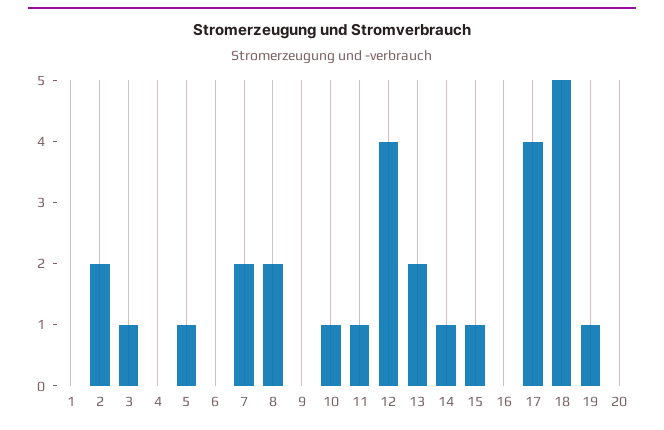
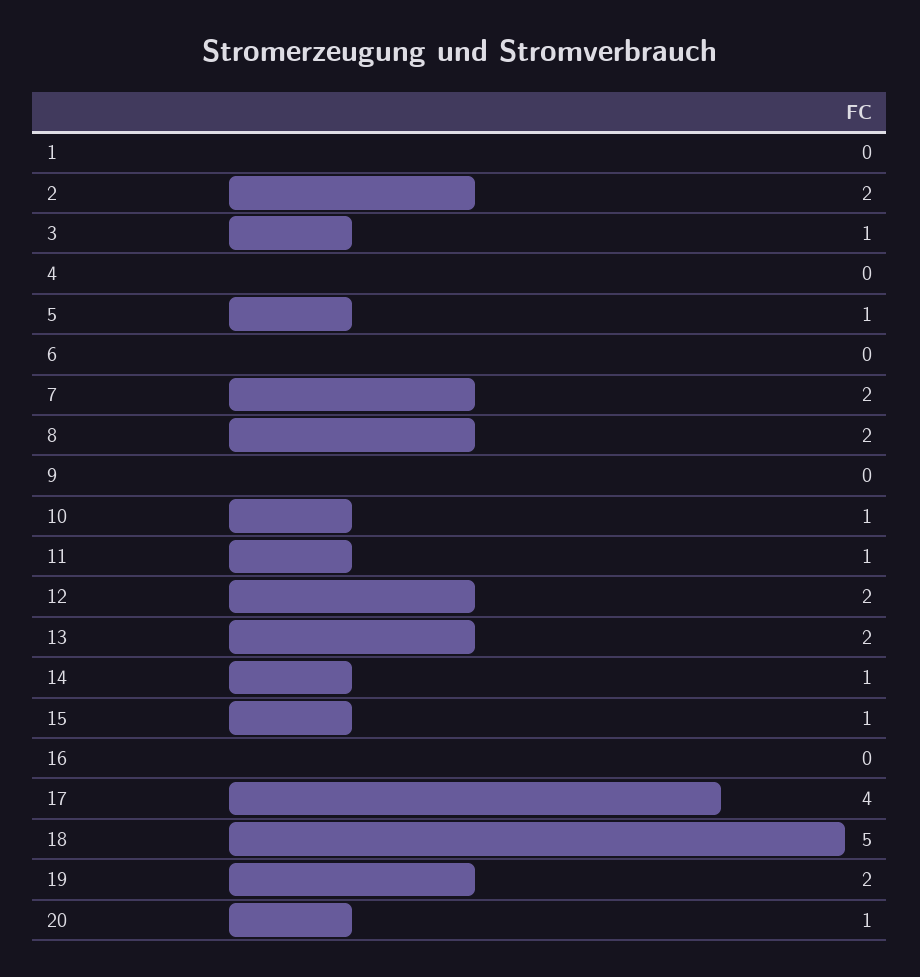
12: 4 -> 2
19: 1 -> 2
20: 0 -> 1

